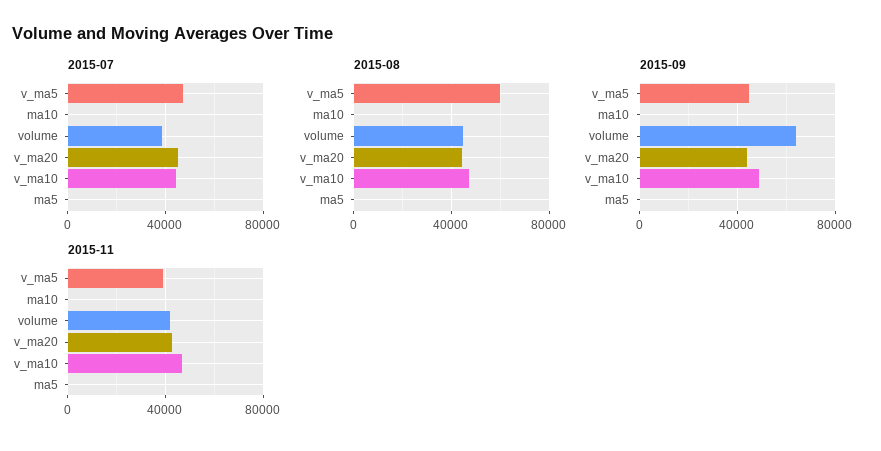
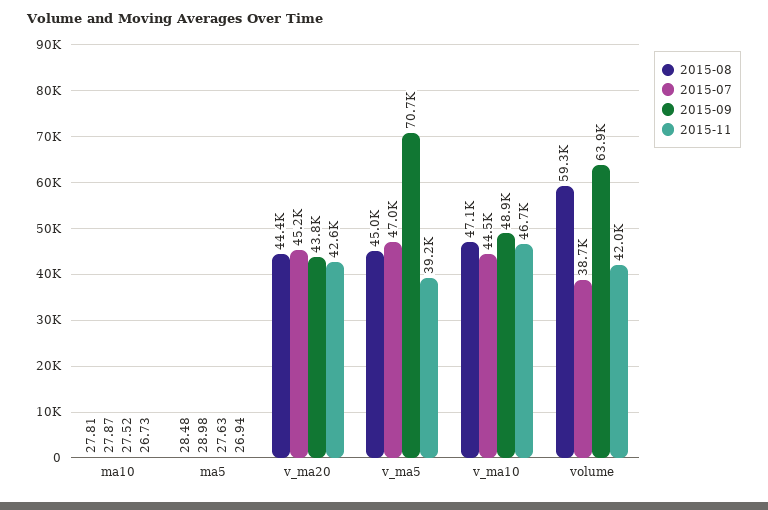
2015-08, v_ma5: 60000 -> 45000
2015-08, volume: 45000 -> 59300
2015-09, v_ma5: 45000 -> 70700

